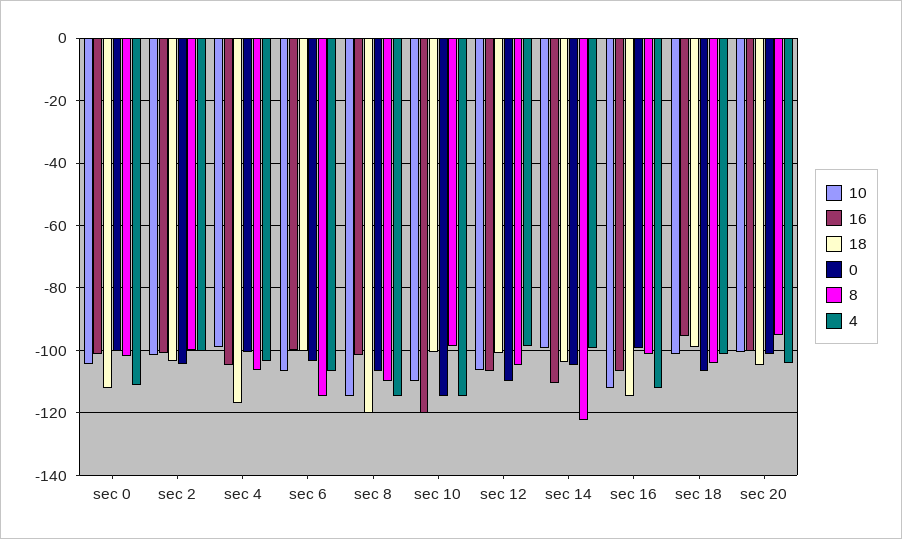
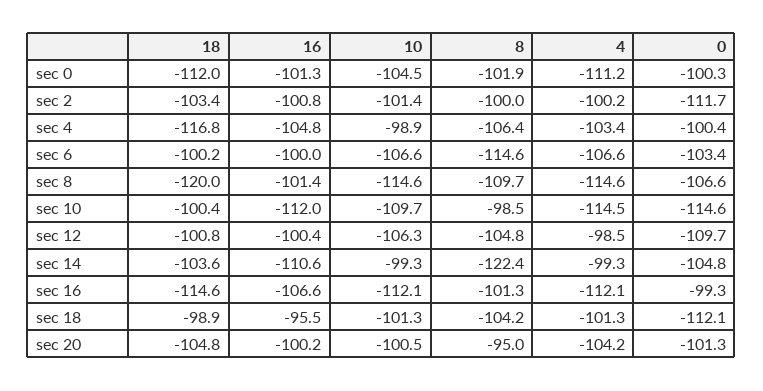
0, sec 2: -104 -> -111.7
16, sec 10: -120 -> -112
16, sec 12: -106 -> -100.4
0, sec 18: -106 -> -112.1

